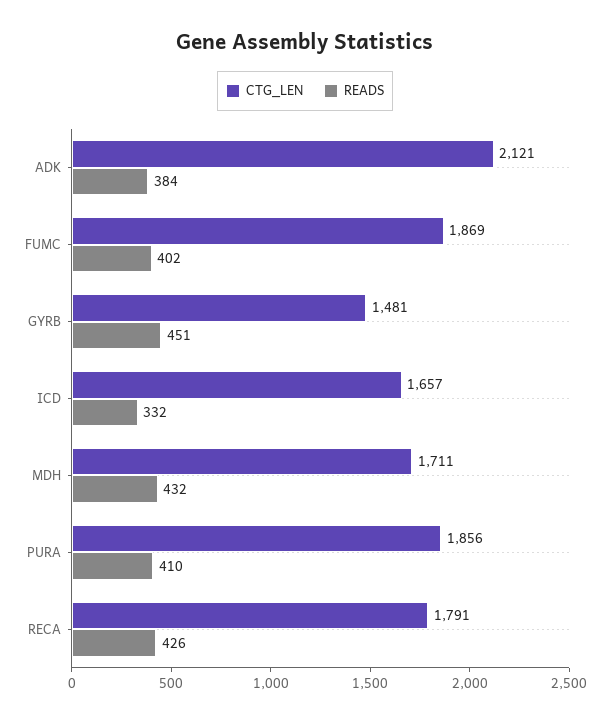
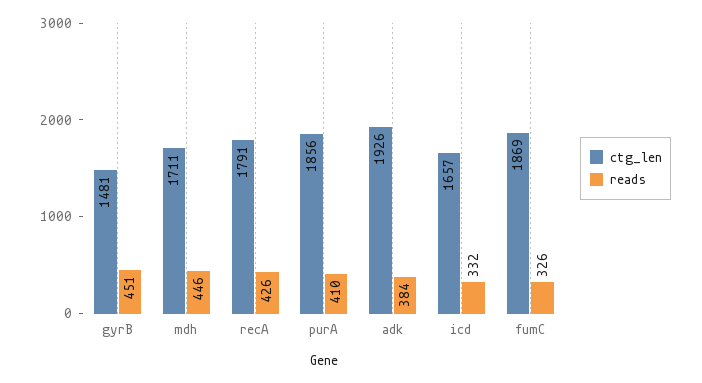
CTG_LEN, ADK: 2121 -> 1926
READS, FUMC: 402 -> 326
READS, MDH: 432 -> 446

